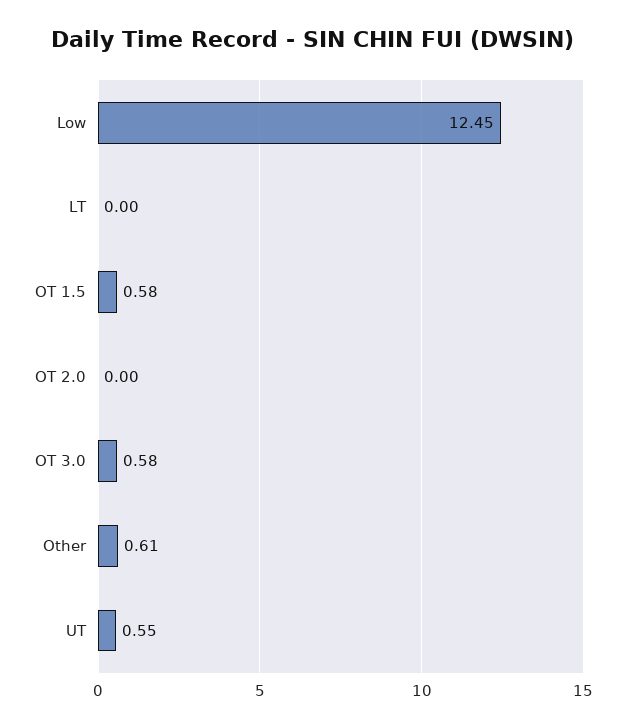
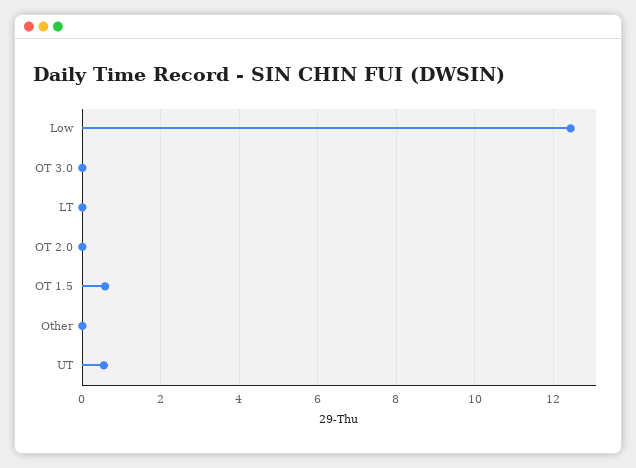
OT 3.0: 0.58 -> 0
Other: 0.61 -> 0

